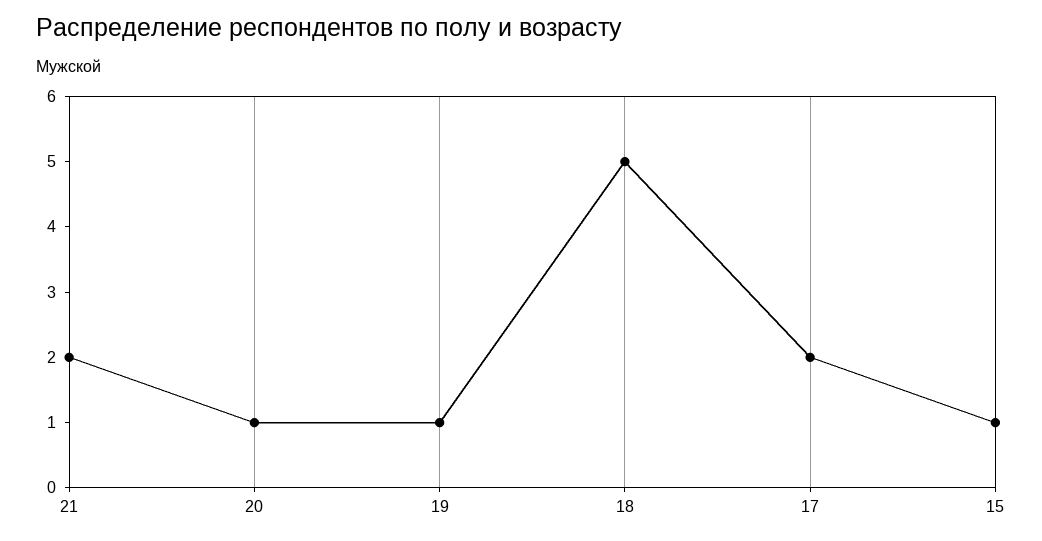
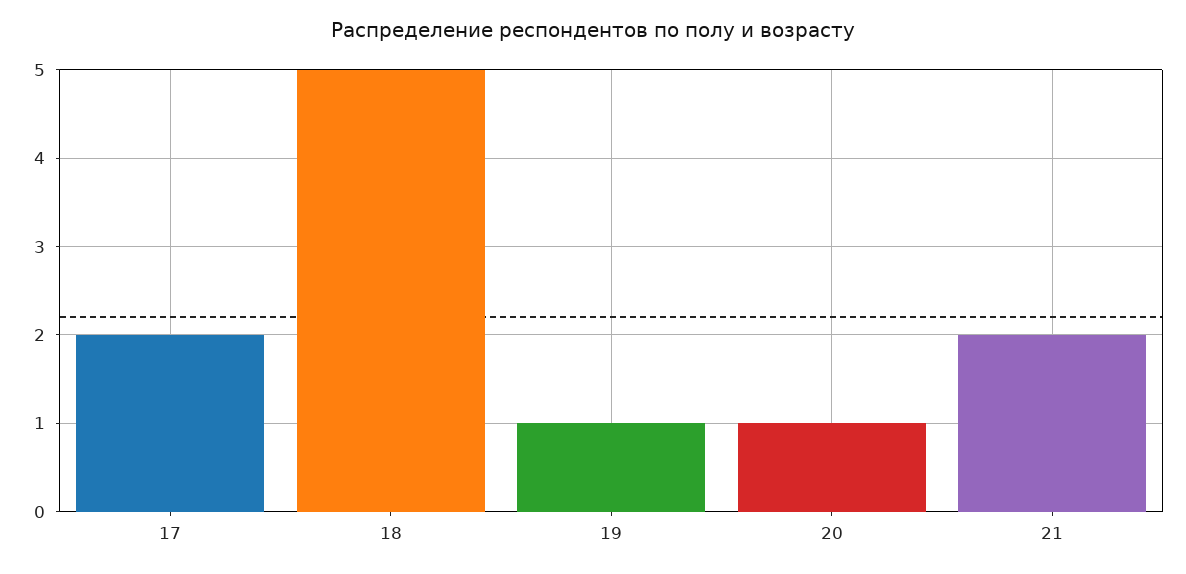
15: 1 -> none

